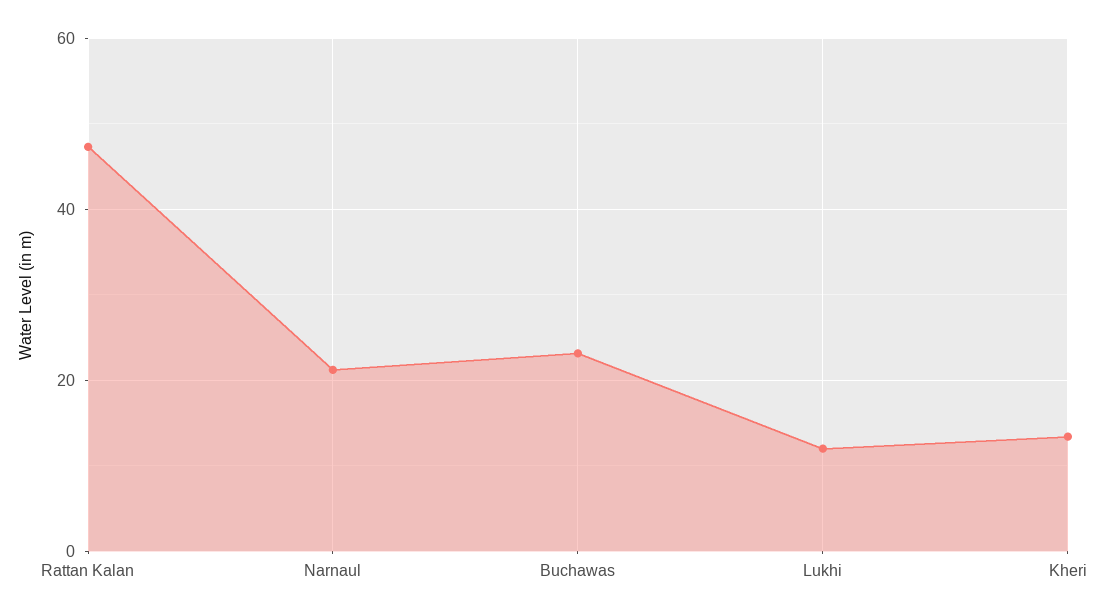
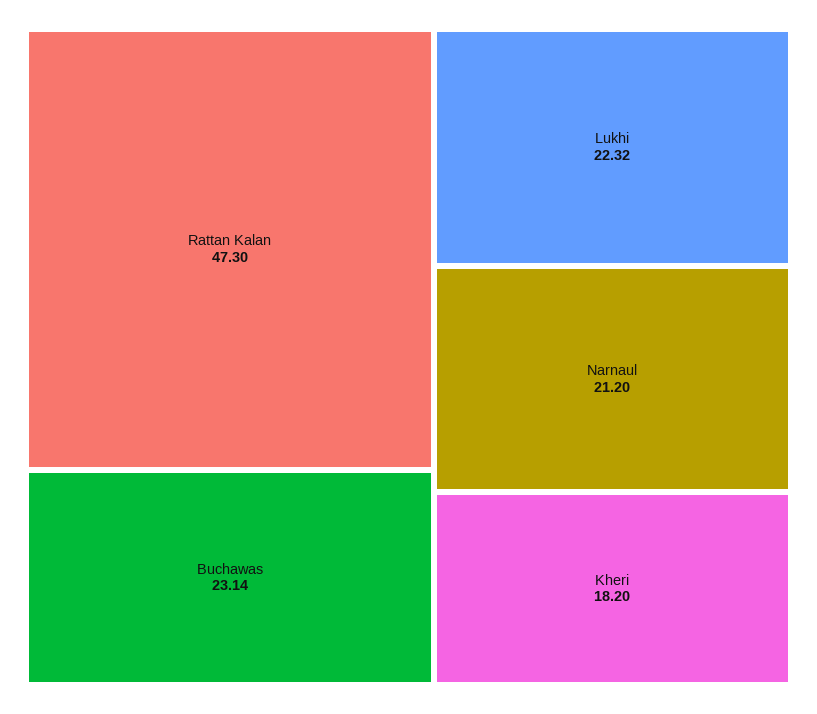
Lukhi: 12 -> 22.32
Kheri: 14 -> 18.2

